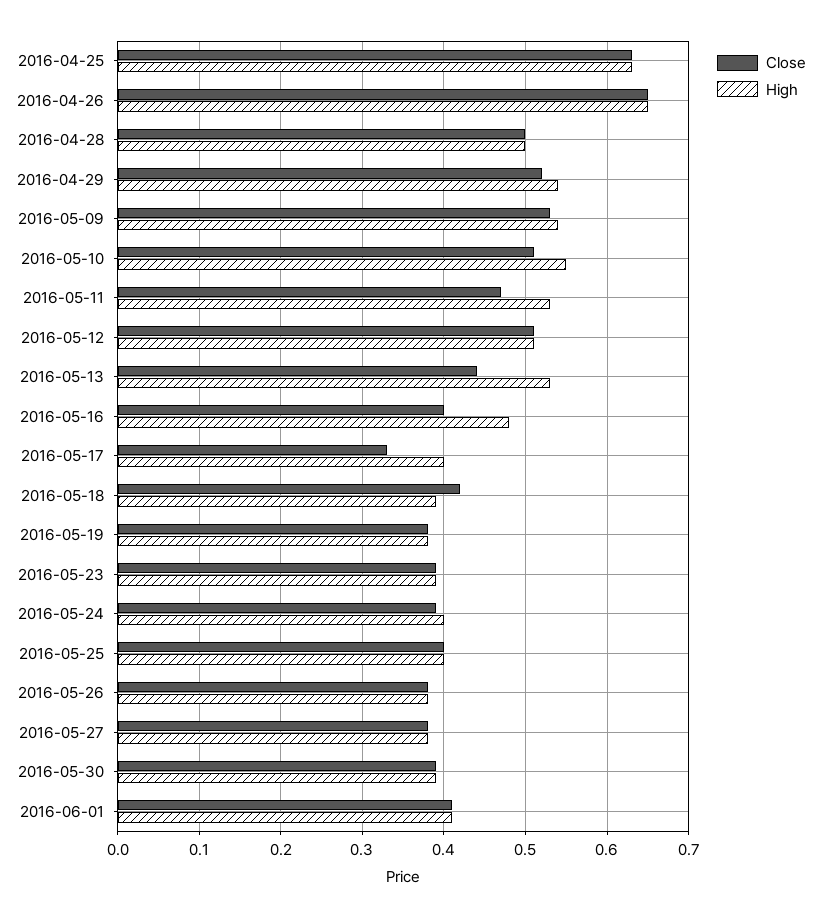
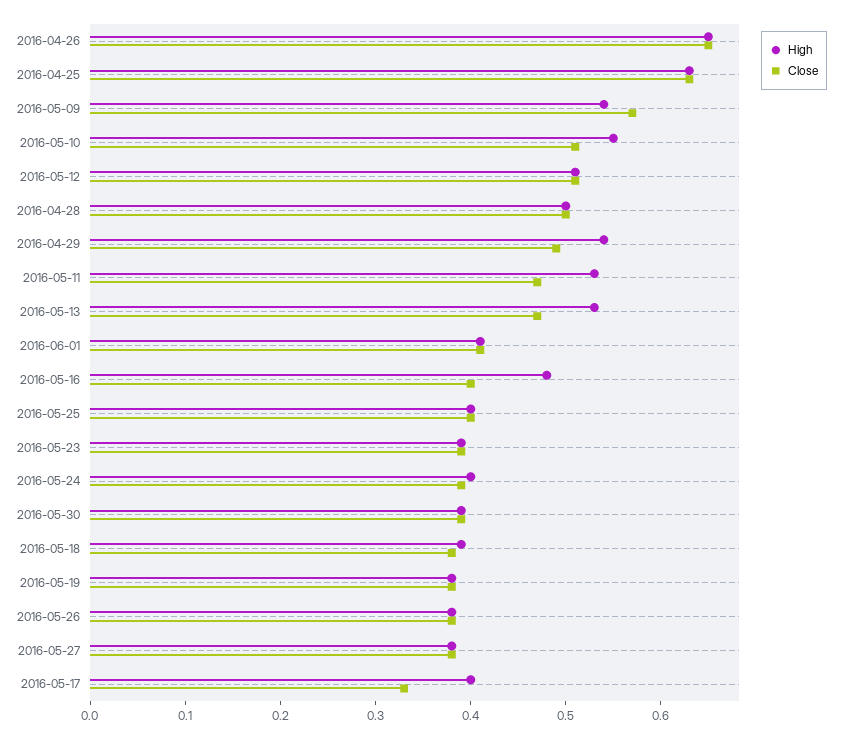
Close, 2016-04-29: 0.52 -> 0.49
Close, 2016-05-09: 0.53 -> 0.57
Close, 2016-05-13: 0.44 -> 0.47
Close, 2016-05-18: 0.42 -> 0.38

